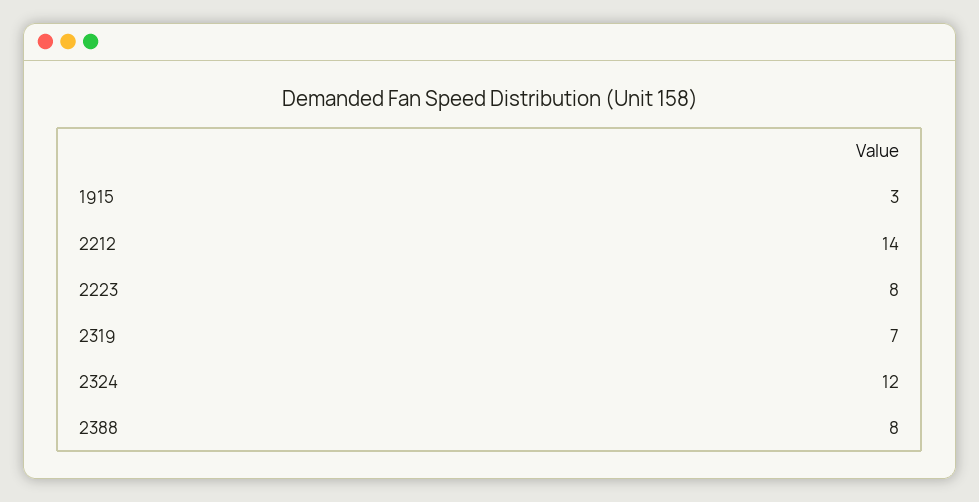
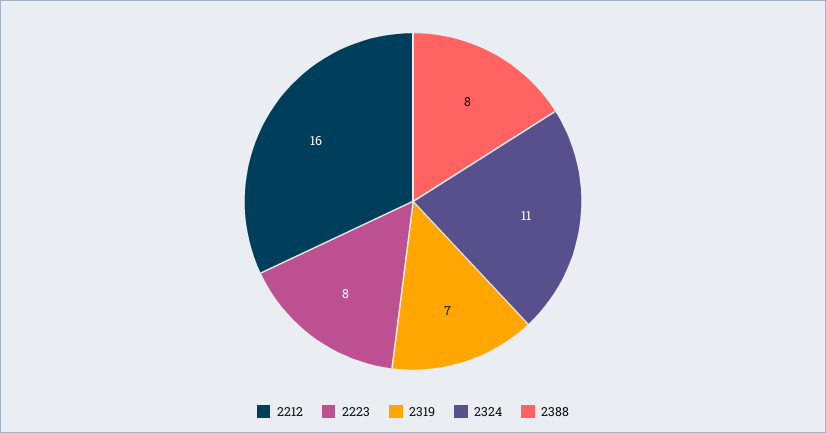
1915: 3 -> none
2212: 14 -> 16
2324: 12 -> 11

